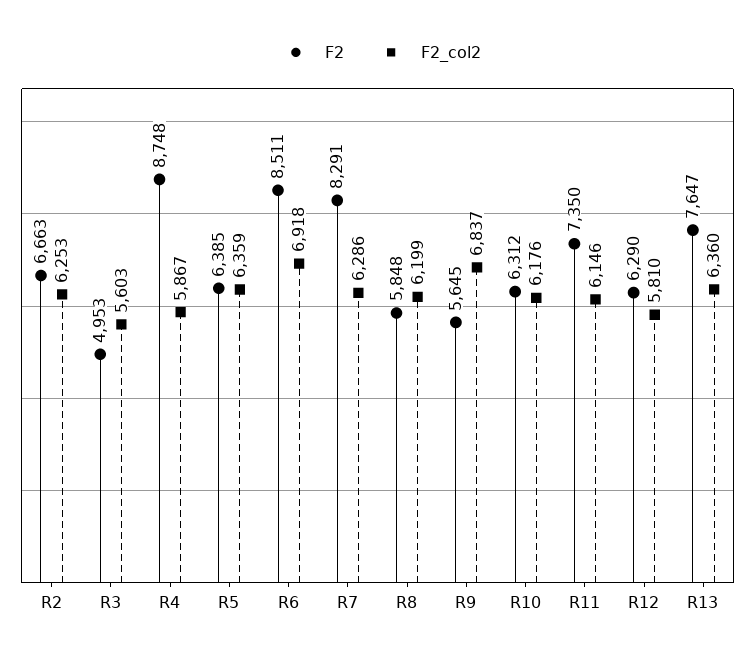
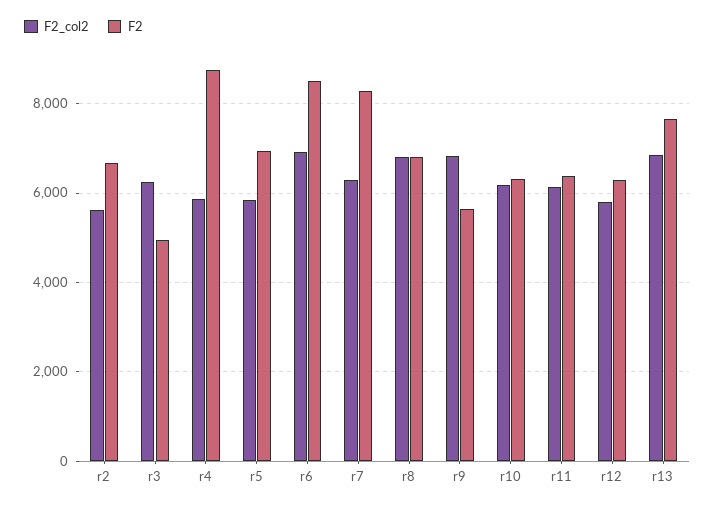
F2_col2, R2: 6253 -> 5600
F2_col2, R3: 5603 -> 6200
F2, R5: 6385 -> 7000
F2_col2, R5: 6359 -> 5800
F2, R8: 5848 -> 6800
F2_col2, R8: 6199 -> 6800
F2, R11: 7350 -> 6400
F2_col2, R13: 6360 -> 6800

